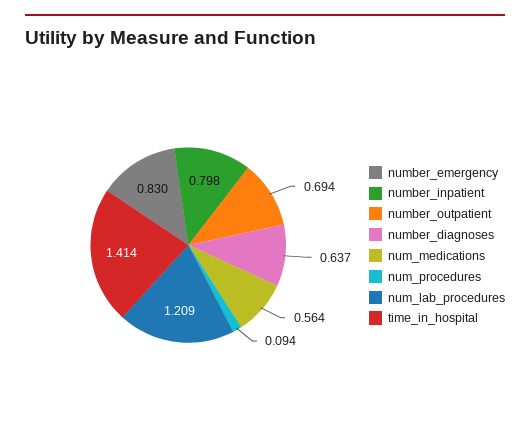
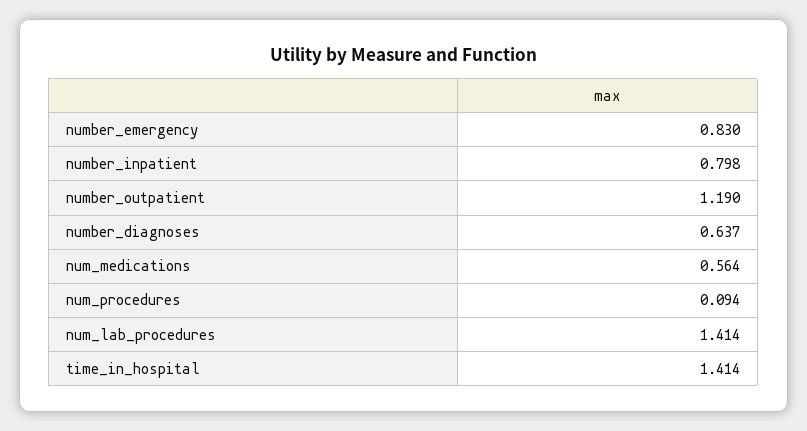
number_outpatient: 0.694 -> 1.19
num_lab_procedures: 1.209 -> 1.414

